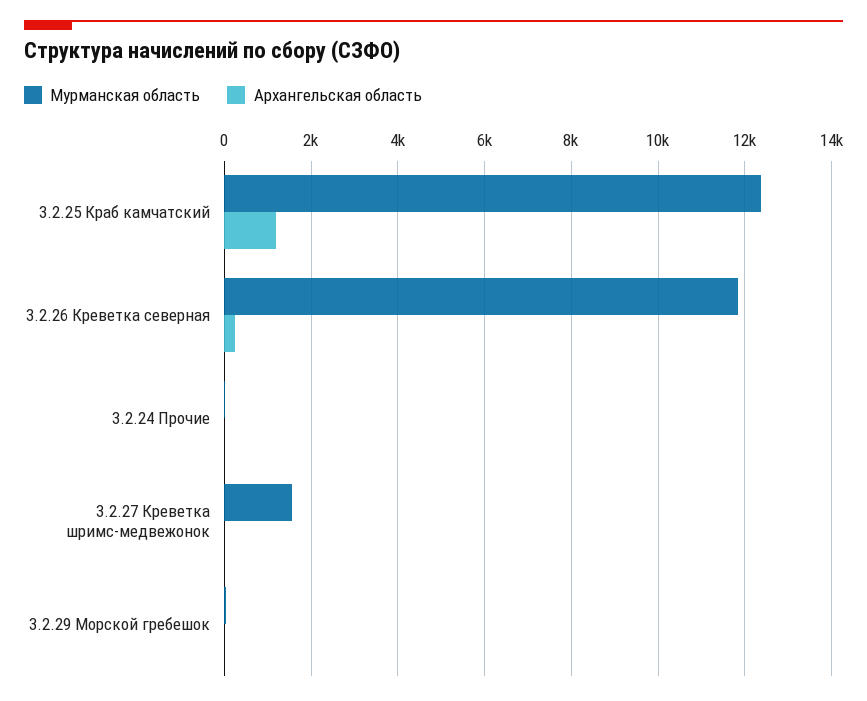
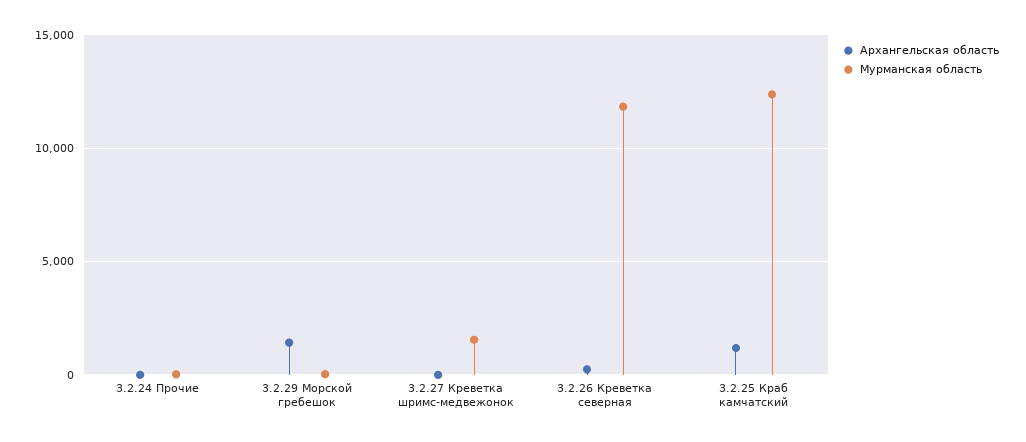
Архангельская область, 3.2.29 Морской гребешок: 0 -> 1500

